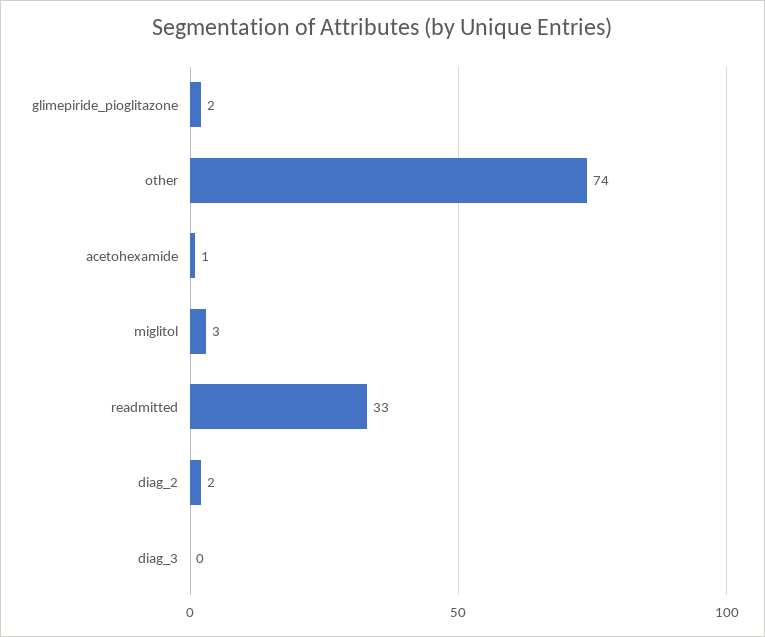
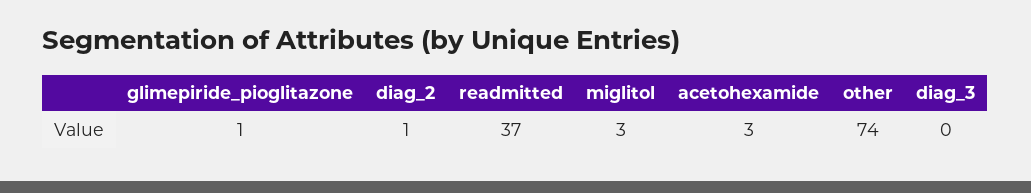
glimepiride_pioglitazone: 2 -> 1
acetohexamide: 1 -> 3
readmitted: 33 -> 37
diag_2: 2 -> 1

